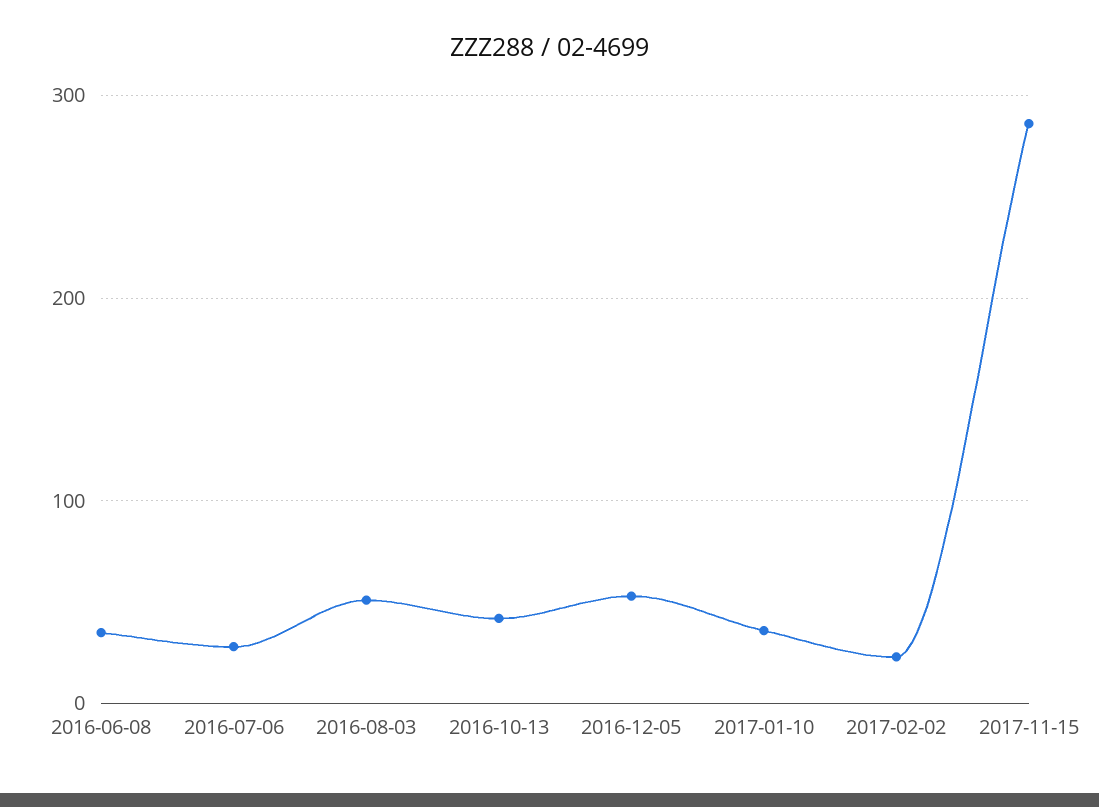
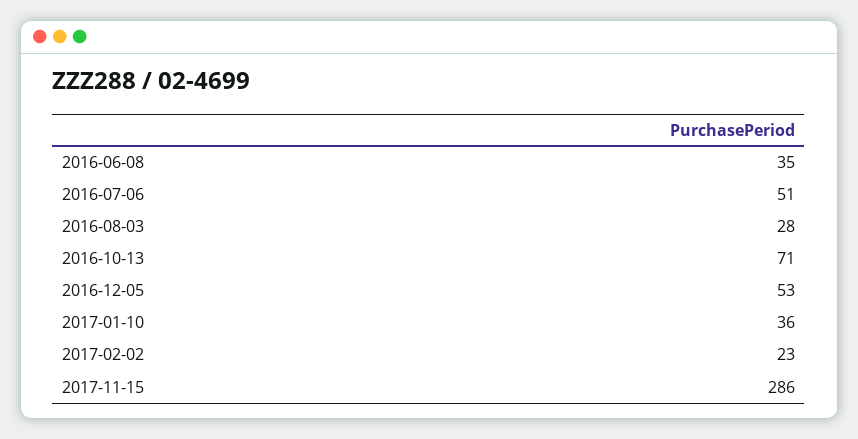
2016-07-06: 30 -> 51
2016-08-03: 50 -> 28
2016-10-13: 40 -> 71

